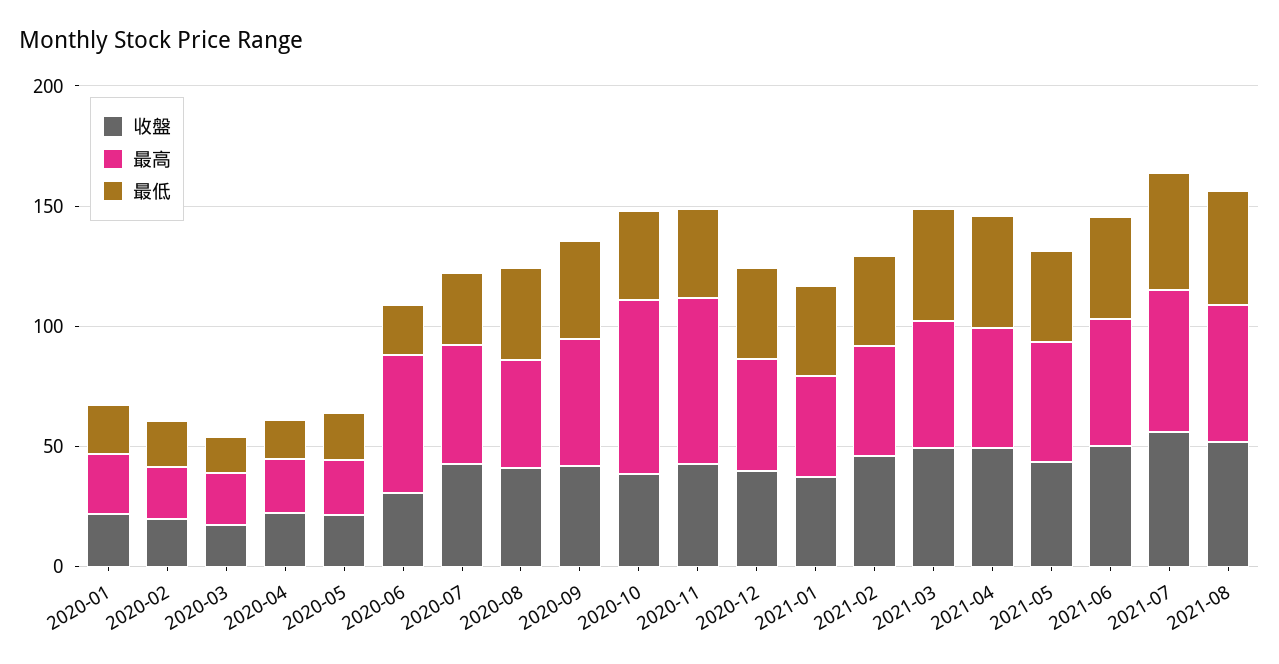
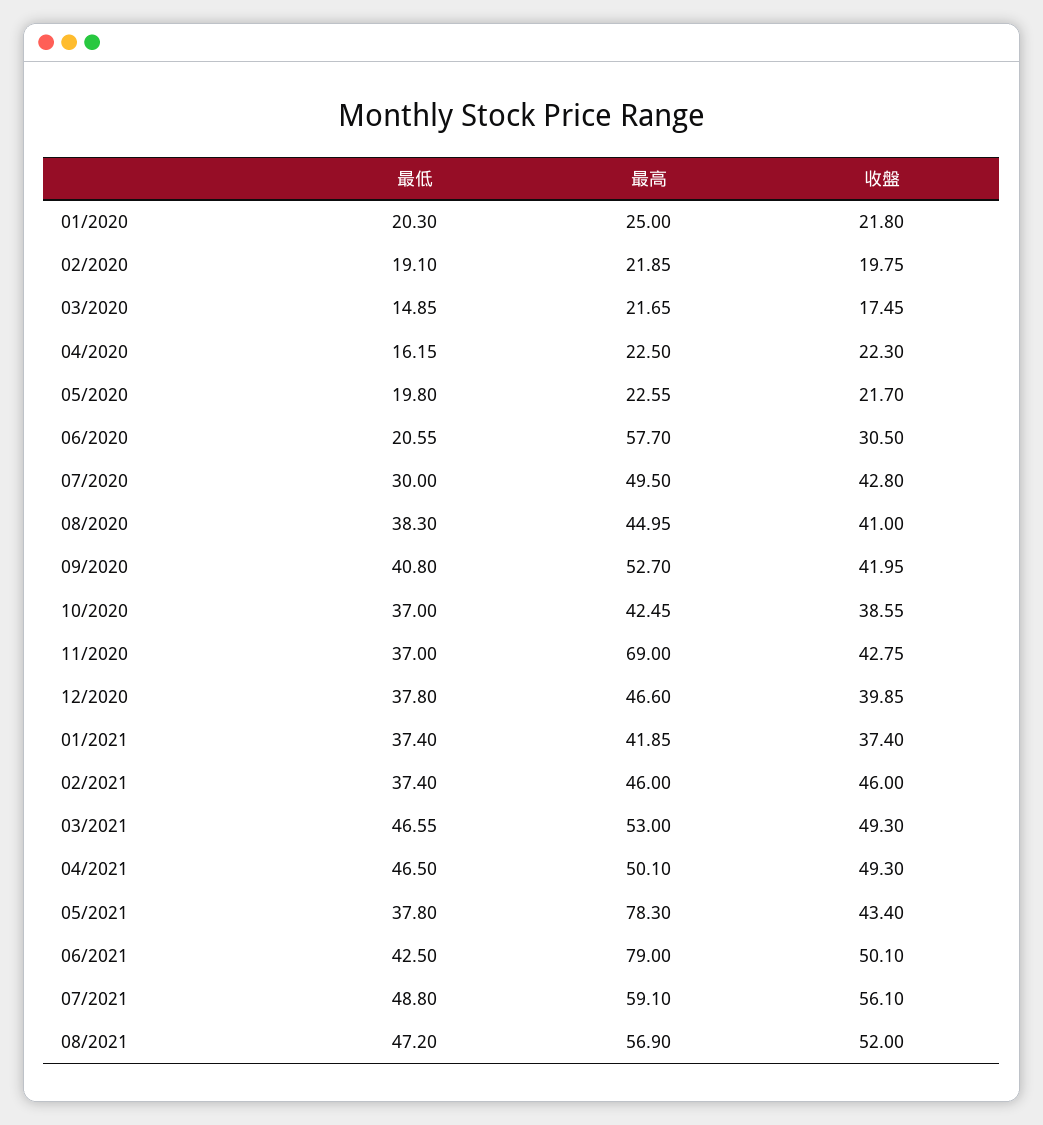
最高, 2020-10: 70 -> 42.45
最高, 2021-05: 50 -> 78.3
最高, 2021-06: 50 -> 79

